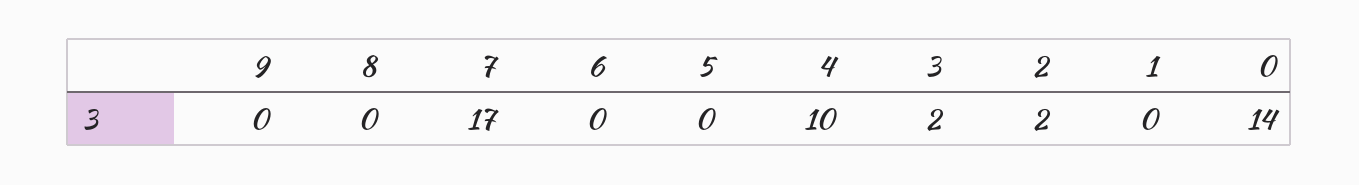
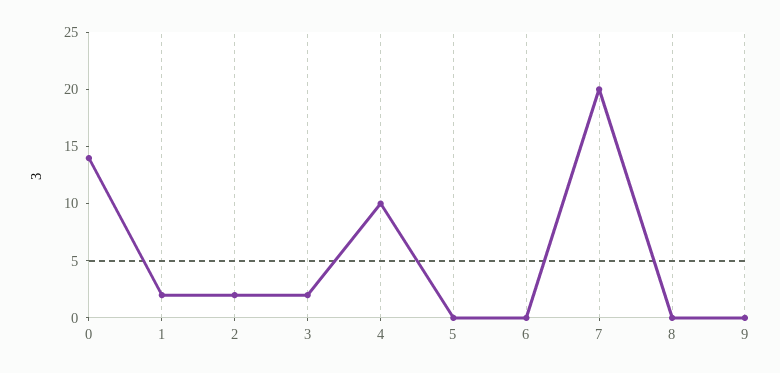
7: 17 -> 20
1: 0 -> 2

